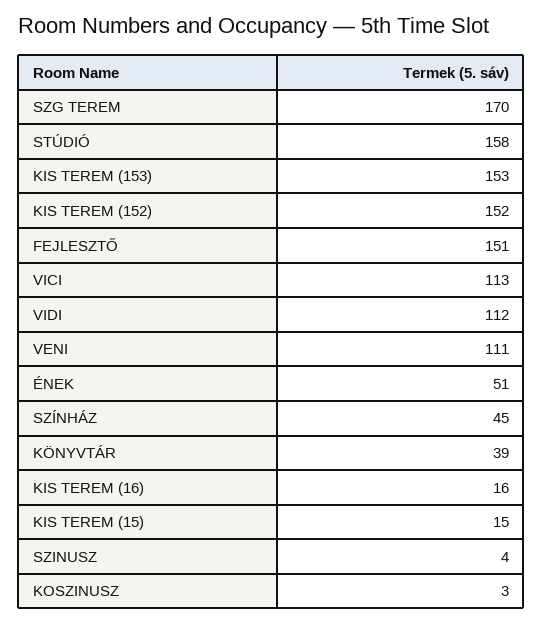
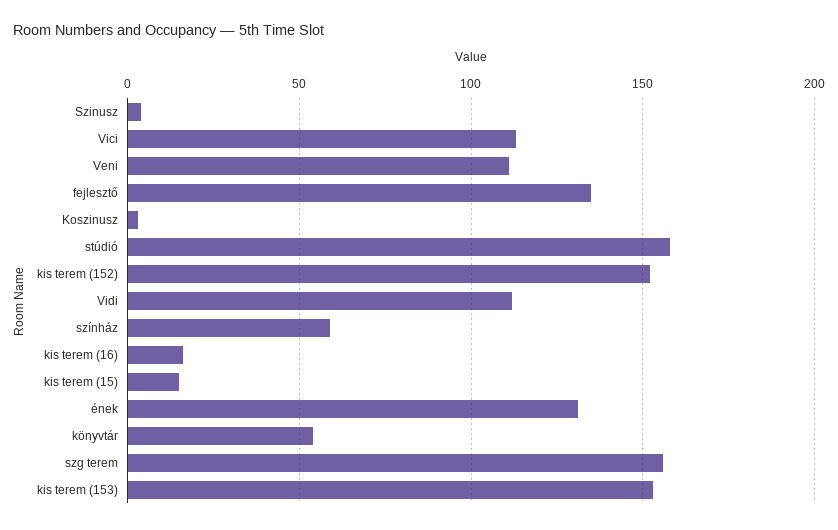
SZG TEREM: 170 -> 155
FEJLESZTŐ: 151 -> 135
ÉNEK: 51 -> 130
SZÍNHÁZ: 45 -> 60
KÖNYVTÁR: 39 -> 55

